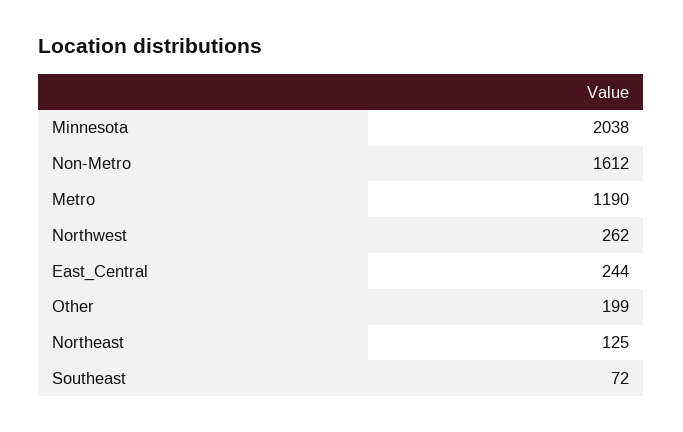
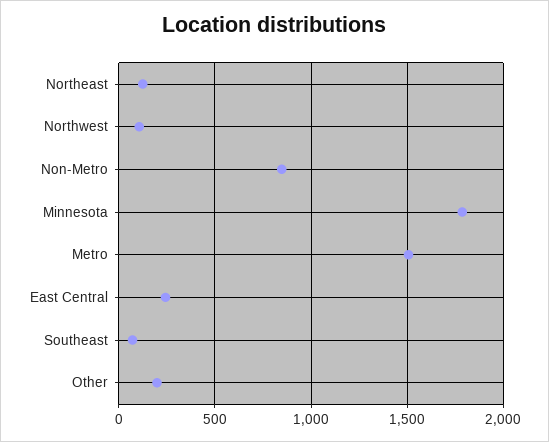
Minnesota: 2038 -> 1800
Non-Metro: 1612 -> 850
Metro: 1190 -> 1500
Northwest: 262 -> 100

